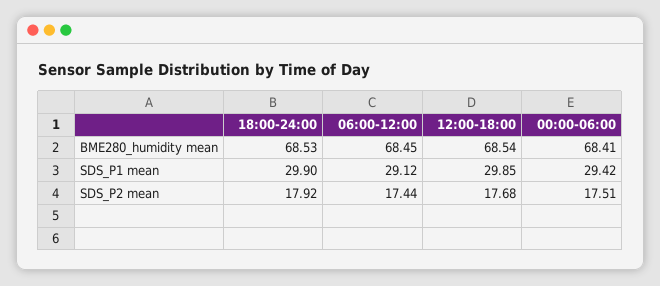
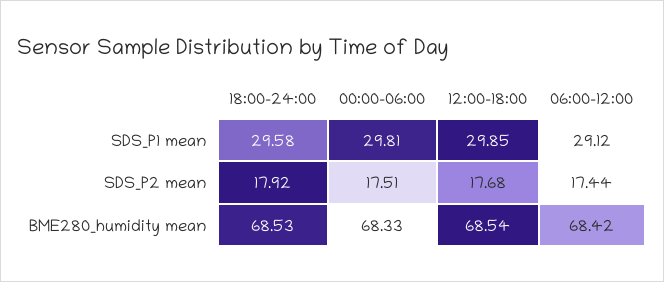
06:00-12:00, BME280_humidity mean: 68.45 -> 68.42
00:00-06:00, BME280_humidity mean: 68.41 -> 68.33
18:00-24:00, SDS_P1 mean: 29.9 -> 29.58
00:00-06:00, SDS_P1 mean: 29.42 -> 29.81

